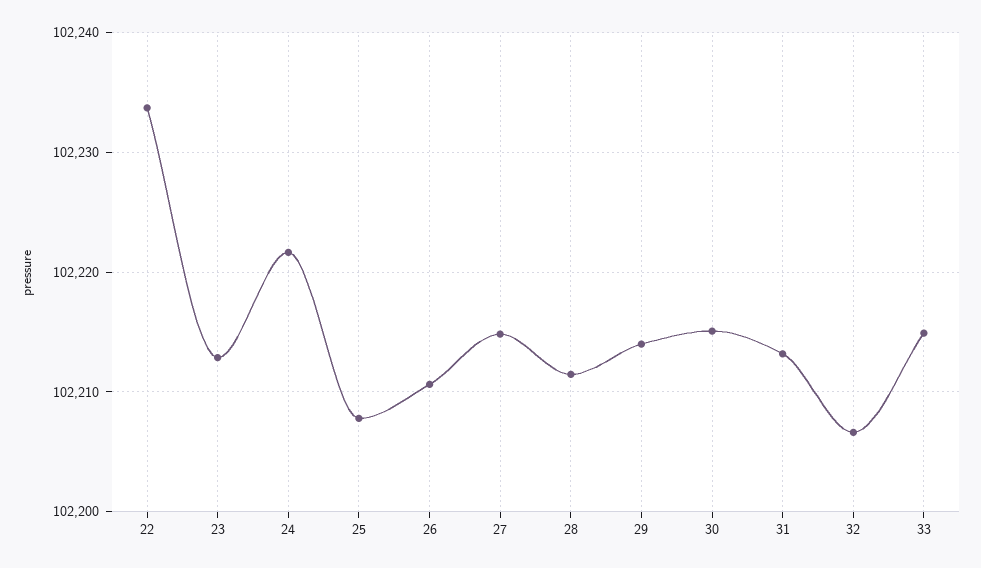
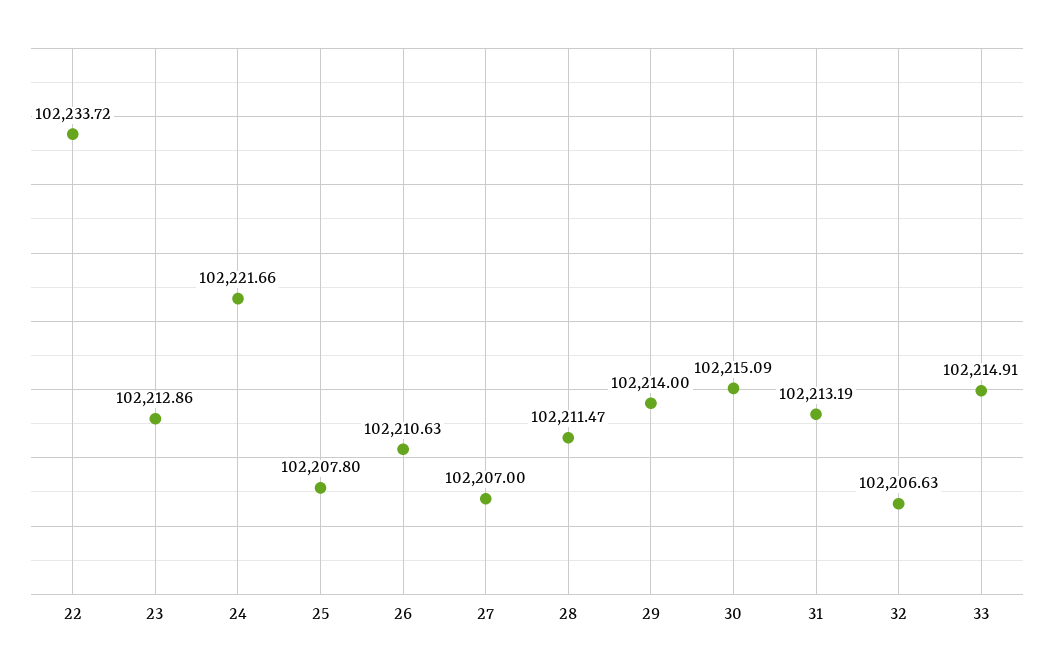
27: 102215 -> 102207

